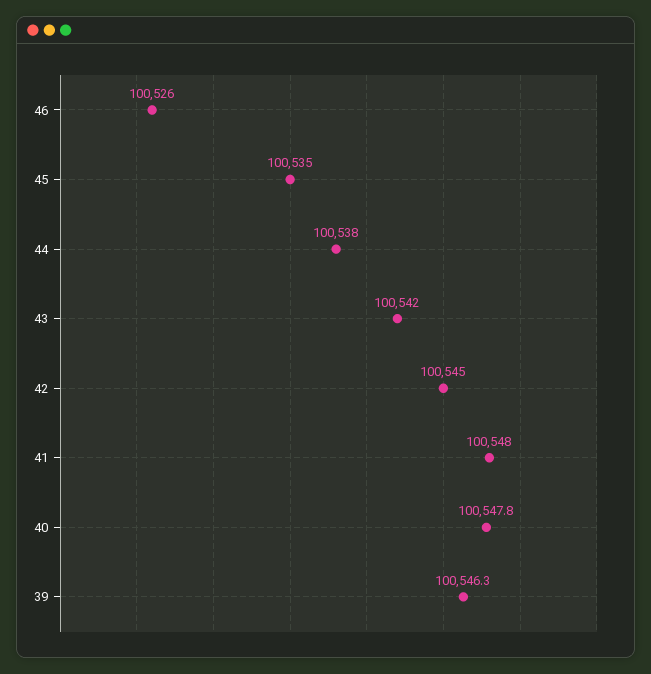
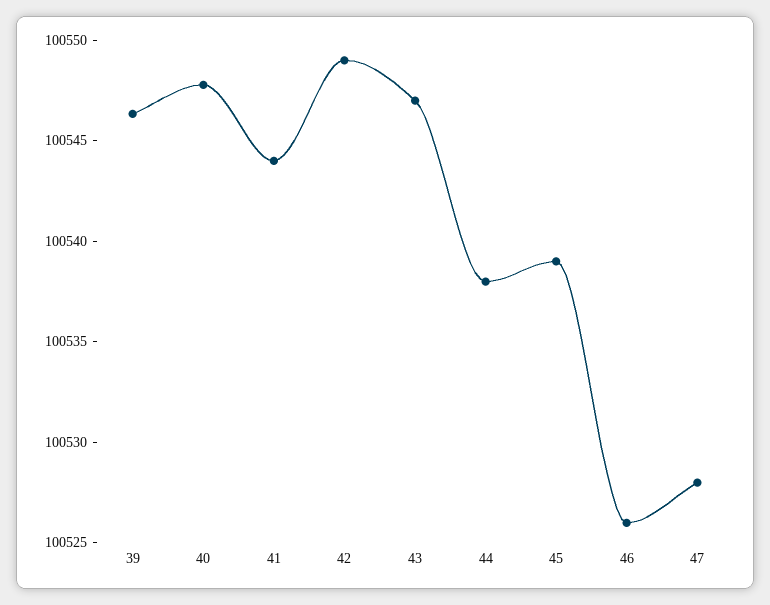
45: 100535 -> 100539
43: 100542 -> 100547
42: 100545 -> 100549
41: 100548 -> 100544
47: none -> 100528

